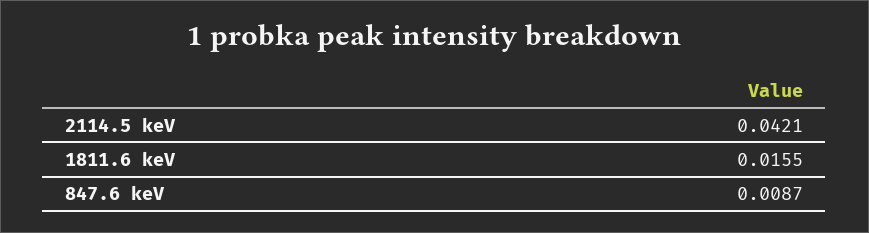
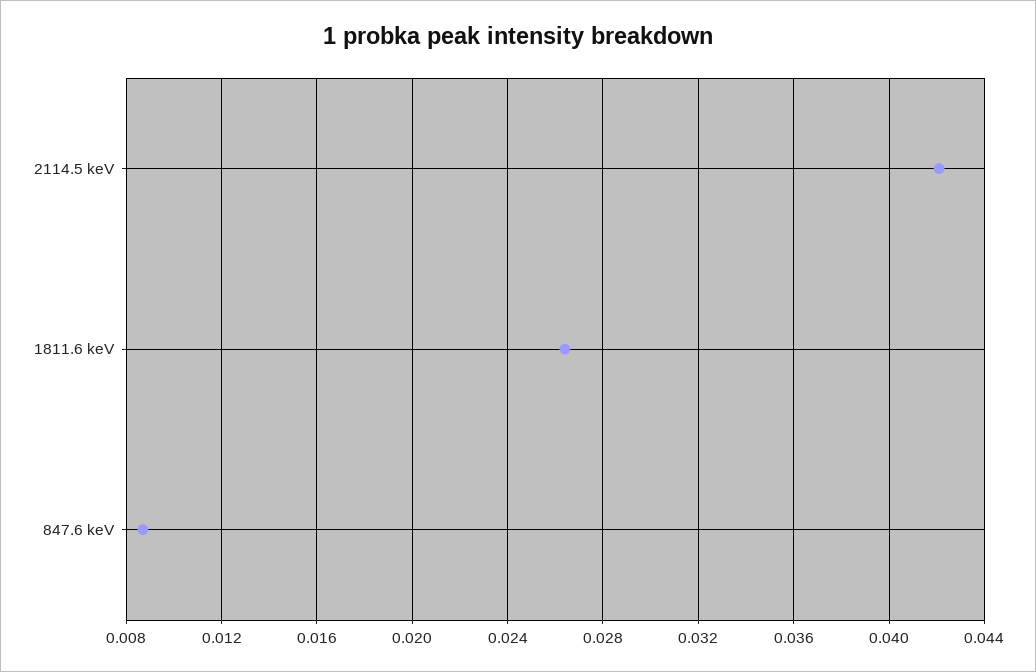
1811.6 keV: 0.0155 -> 0.0265

